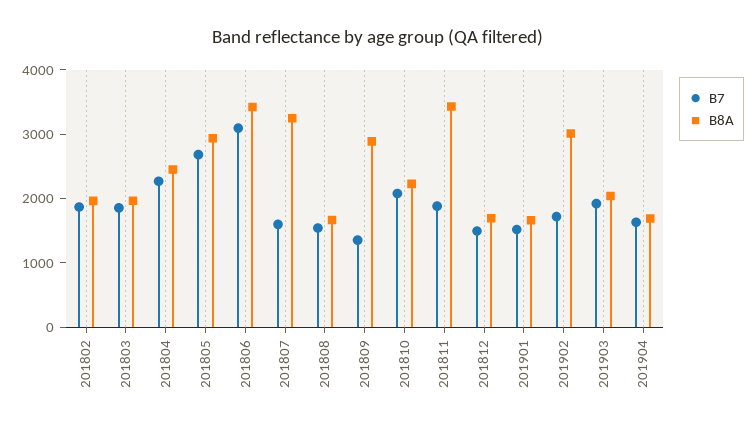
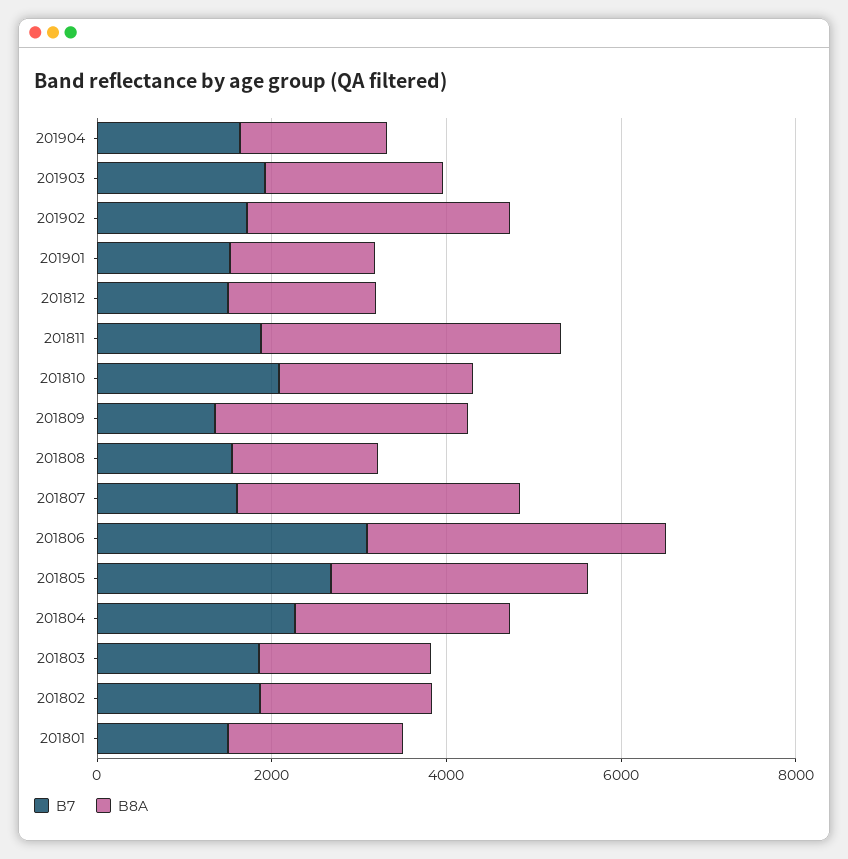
B7, 201801: none -> 1500
B8A, 201801: none -> 2000

